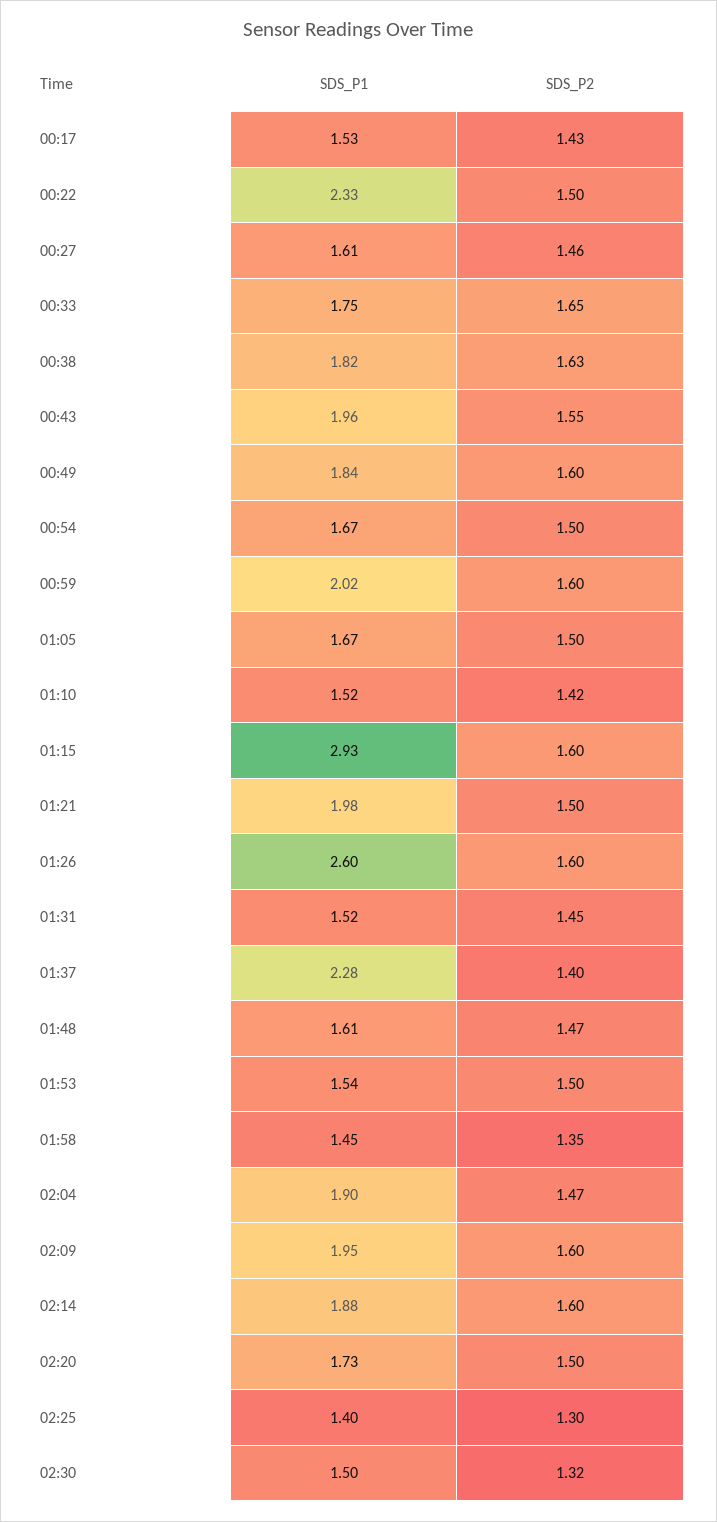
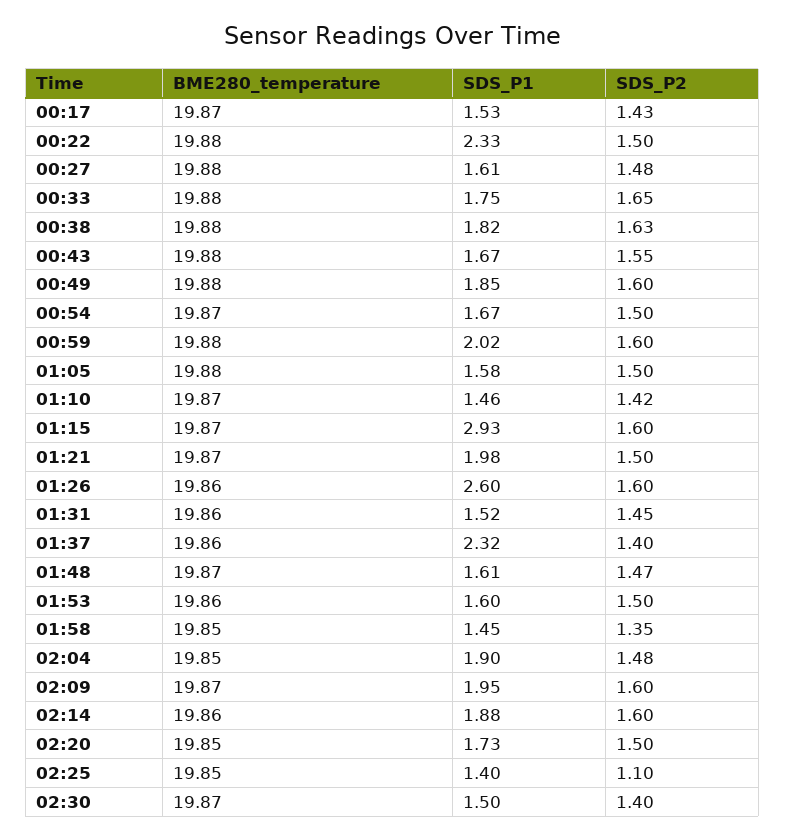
SDS_P2, 00:27: 1.46 -> 1.48
SDS_P1, 00:43: 1.96 -> 1.67
SDS_P1, 00:49: 1.84 -> 1.85
SDS_P1, 01:05: 1.67 -> 1.58
SDS_P1, 01:10: 1.52 -> 1.46
SDS_P1, 01:37: 2.28 -> 2.32
SDS_P1, 01:53: 1.54 -> 1.6
SDS_P2, 02:04: 1.47 -> 1.48
SDS_P2, 02:25: 1.3 -> 1.1
SDS_P2, 02:30: 1.32 -> 1.4
BME280_temperature, 00:17: none -> 19.87
BME280_temperature, 00:22: none -> 19.88
BME280_temperature, 00:27: none -> 19.88
BME280_temperature, 00:33: none -> 19.88
BME280_temperature, 00:38: none -> 19.88
BME280_temperature, 00:43: none -> 19.88
BME280_temperature, 00:49: none -> 19.88
BME280_temperature, 00:54: none -> 19.87
BME280_temperature, 00:59: none -> 19.88
BME280_temperature, 01:05: none -> 19.88
BME280_temperature, 01:10: none -> 19.87
BME280_temperature, 01:15: none -> 19.87
BME280_temperature, 01:21: none -> 19.87
BME280_temperature, 01:26: none -> 19.86
BME280_temperature, 01:31: none -> 19.86
BME280_temperature, 01:37: none -> 19.86
BME280_temperature, 01:48: none -> 19.87
BME280_temperature, 01:53: none -> 19.86
BME280_temperature, 01:58: none -> 19.85
BME280_temperature, 02:04: none -> 19.85
BME280_temperature, 02:09: none -> 19.87
BME280_temperature, 02:14: none -> 19.86
BME280_temperature, 02:20: none -> 19.85
BME280_temperature, 02:25: none -> 19.85
BME280_temperature, 02:30: none -> 19.87

